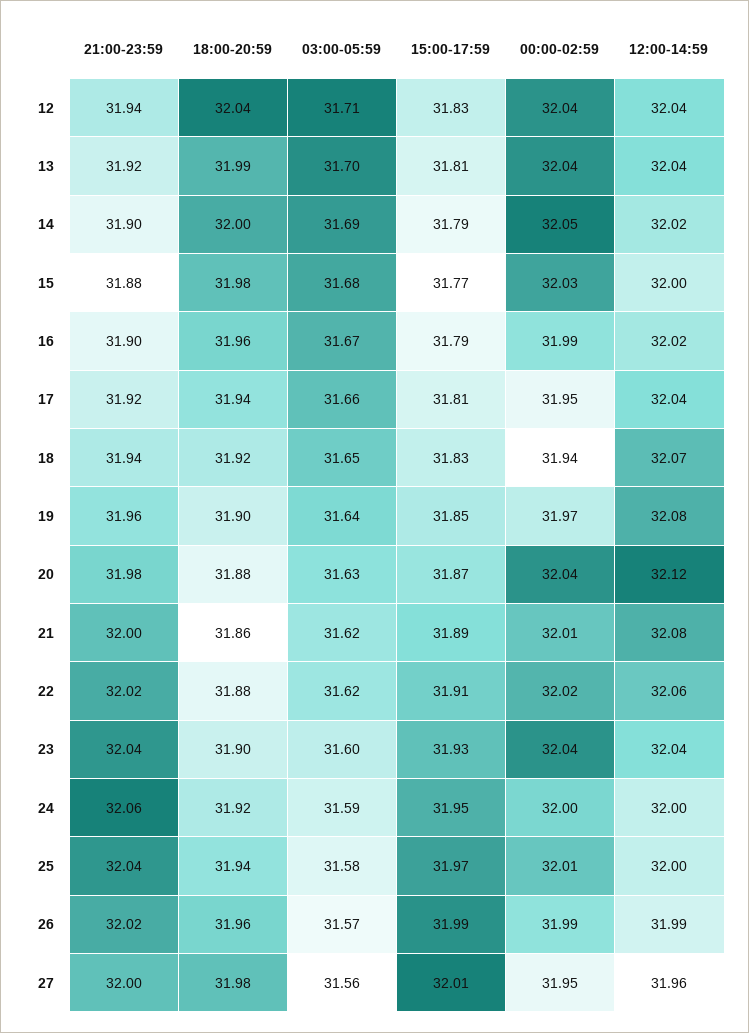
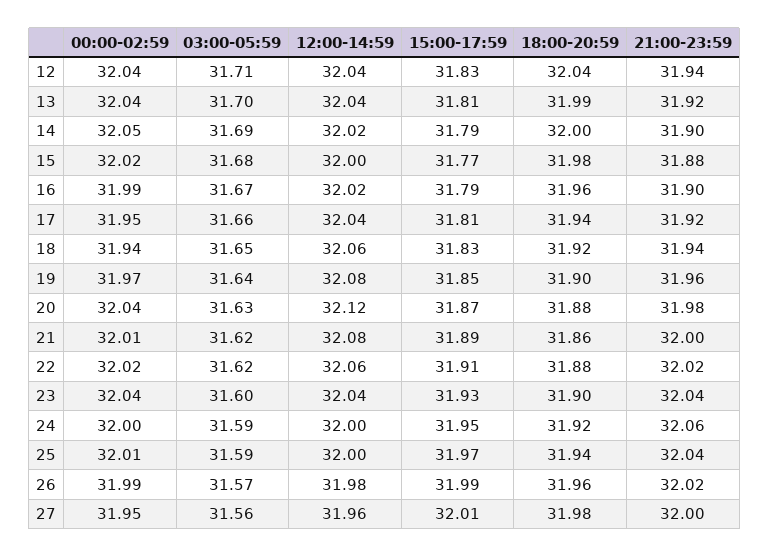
00:00-02:59, 15: 32.03 -> 32.02
12:00-14:59, 18: 32.07 -> 32.06
03:00-05:59, 25: 31.58 -> 31.59
12:00-14:59, 26: 31.99 -> 31.98

